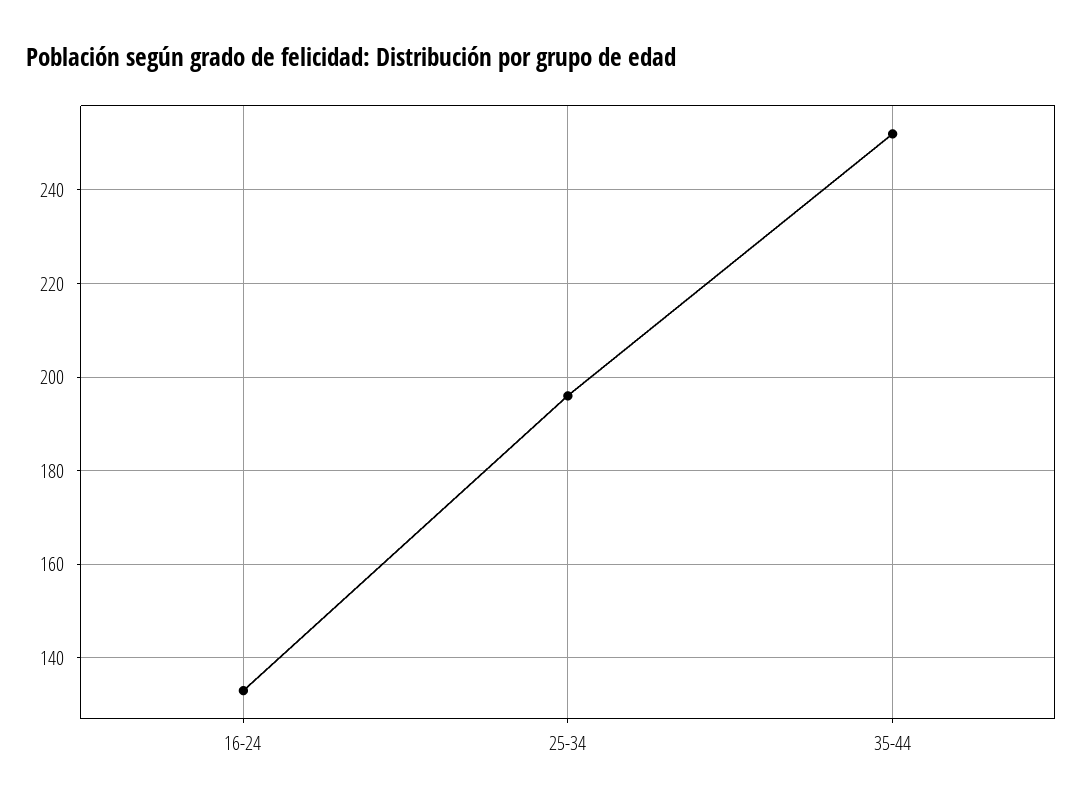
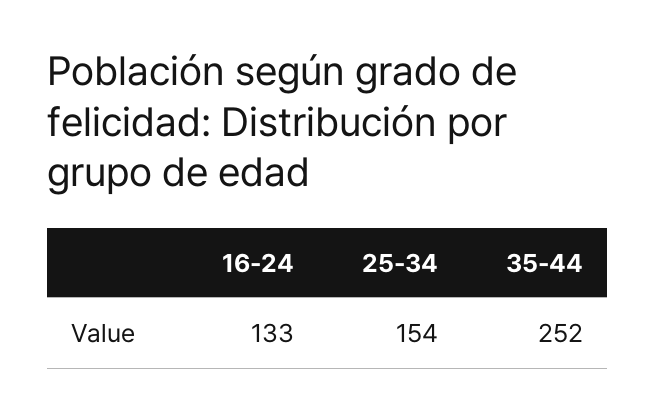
25-34: 195 -> 154

